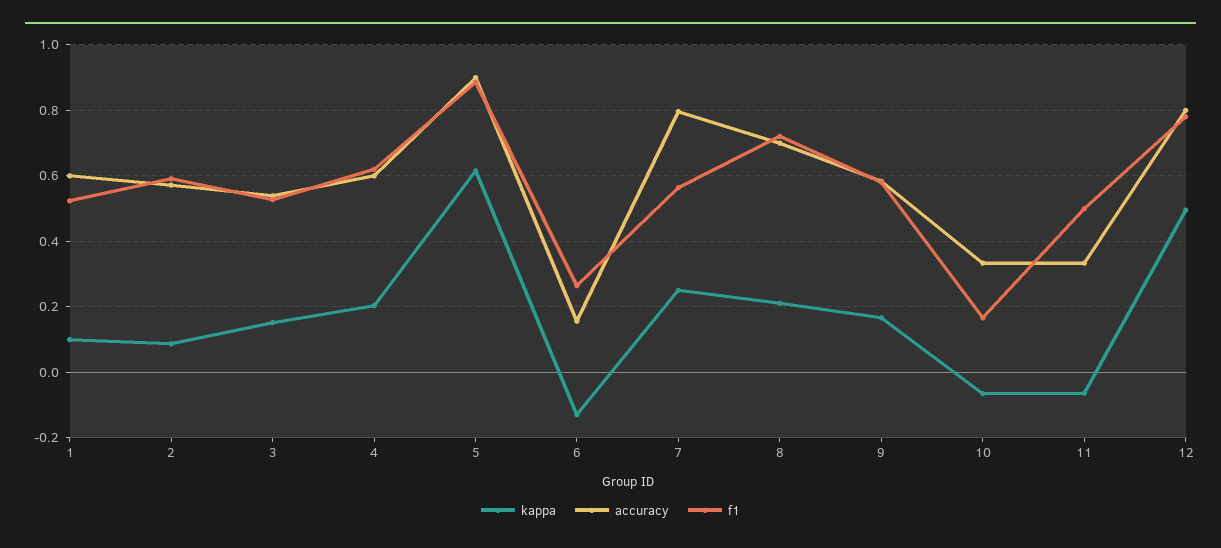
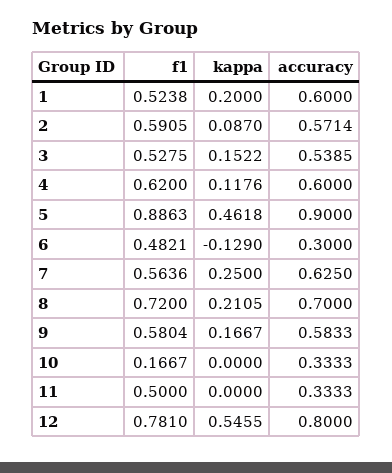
kappa, 1: 0.1 -> 0.2
kappa, 4: 0.2 -> 0.1176
kappa, 5: 0.62 -> 0.4618
accuracy, 6: 0.16 -> 0.3
f1, 6: 0.26 -> 0.4821
accuracy, 7: 0.8 -> 0.625
kappa, 10: -0.06 -> 0
kappa, 11: -0.06 -> 0
kappa, 12: 0.5 -> 0.5455

